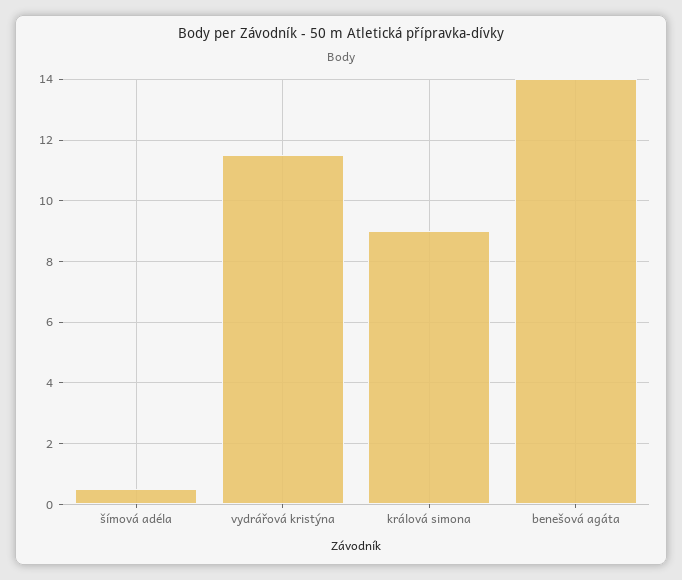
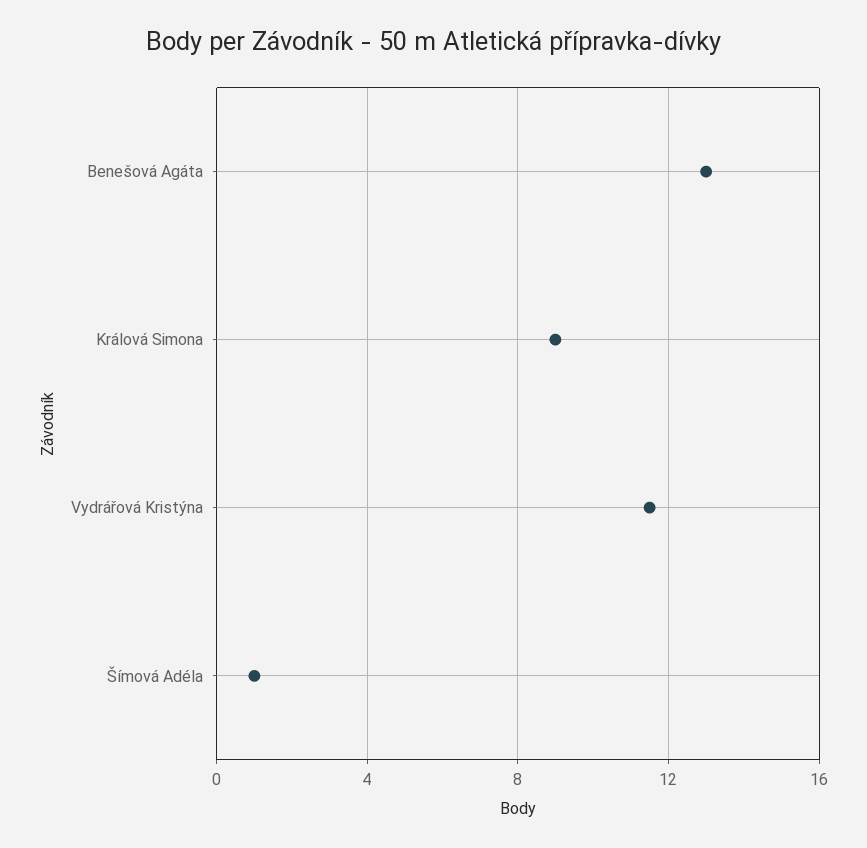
šímová adéla: 0.5 -> 1
benešová agáta: 14 -> 13

